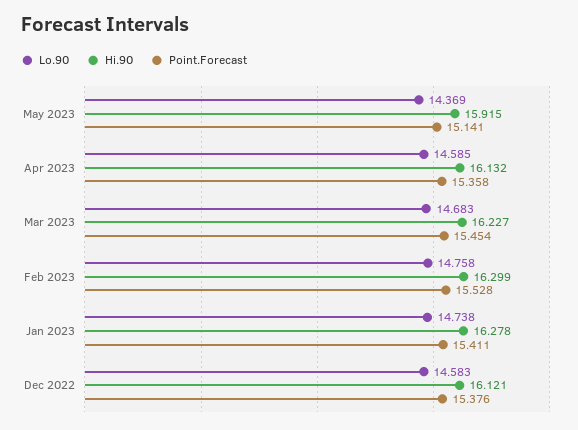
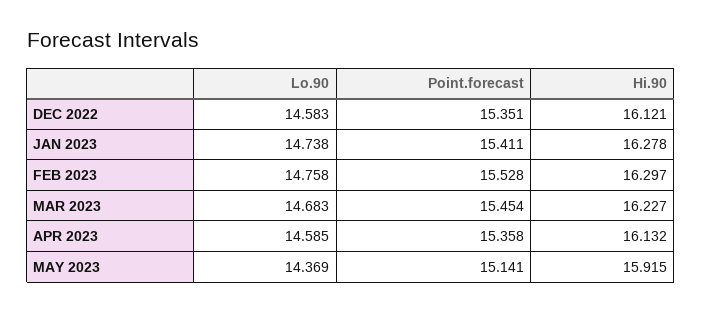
Hi.90, Feb 2023: 16.299 -> 16.297
Point.Forecast, Dec 2022: 15.376 -> 15.351

